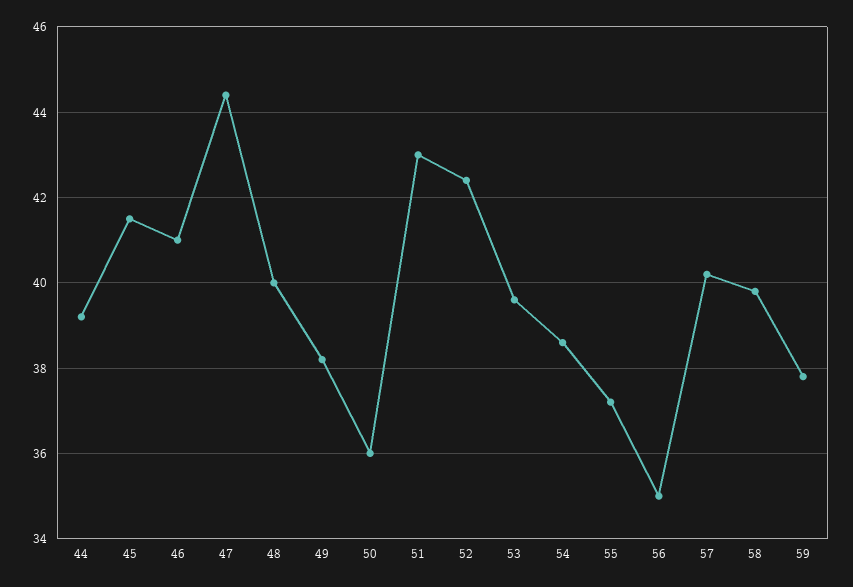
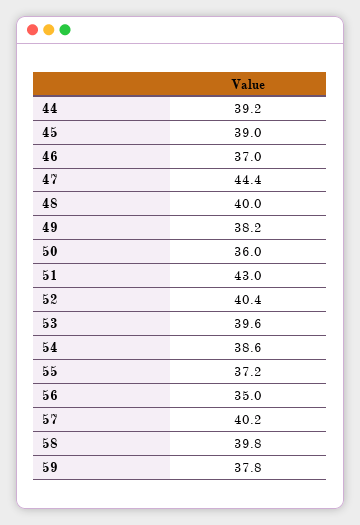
45: 41.5 -> 39
46: 41 -> 37
52: 42.5 -> 40.4

